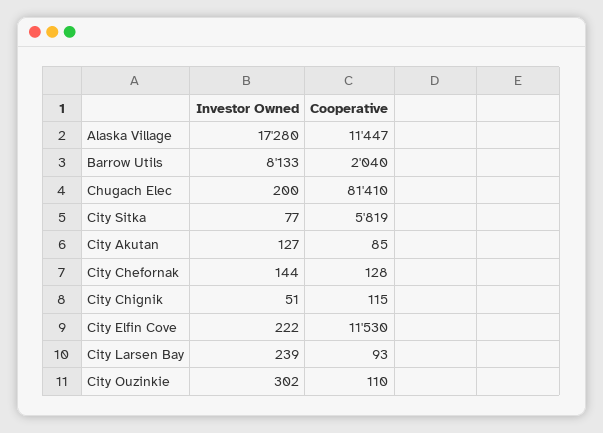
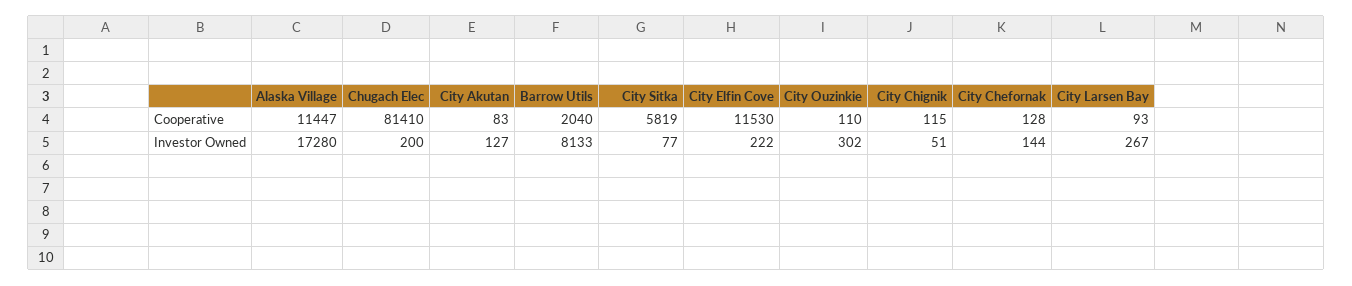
Cooperative, City Akutan: 85 -> 83
Investor Owned, City Larsen Bay: 239 -> 267

